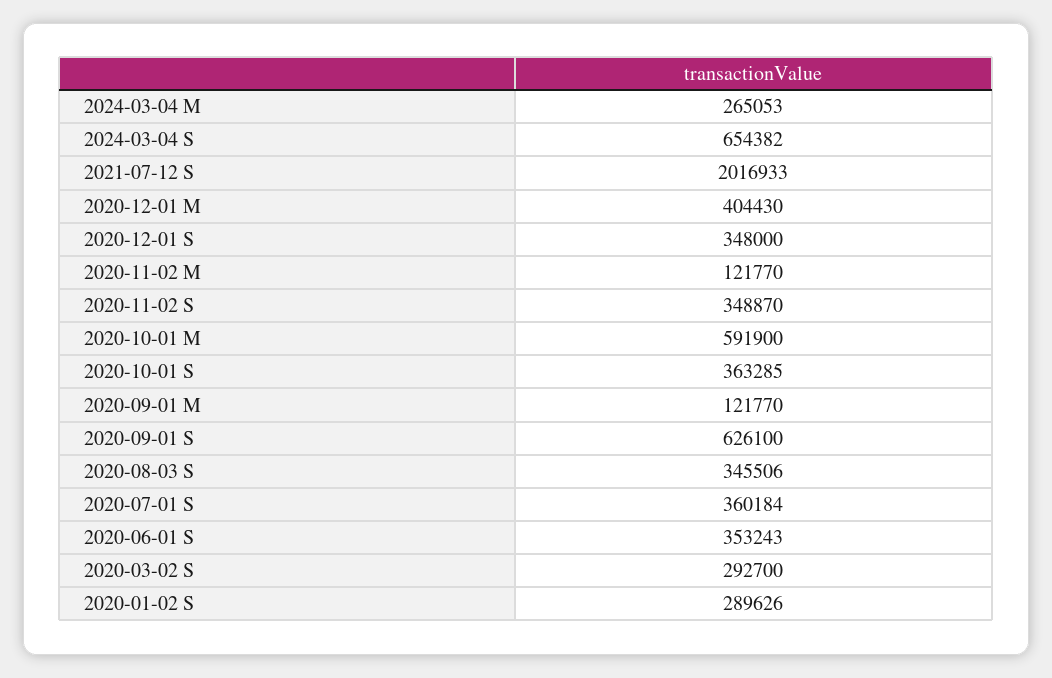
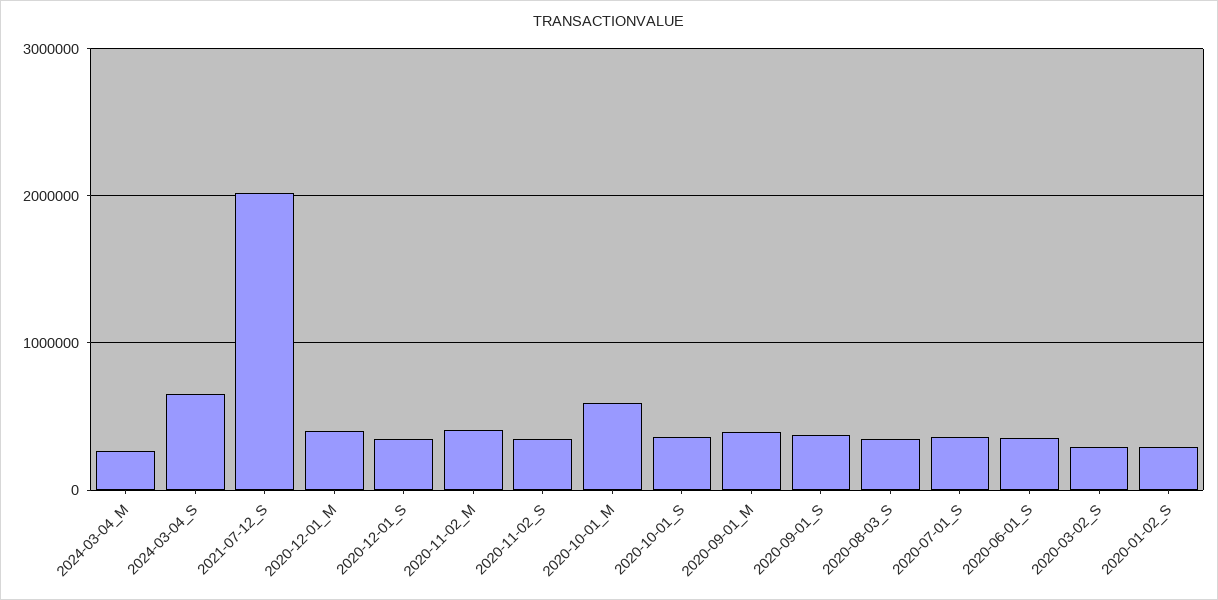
2020-11-02 M: 121770 -> 400000
2020-09-01 M: 121770 -> 400000
2020-09-01 S: 626100 -> 400000

